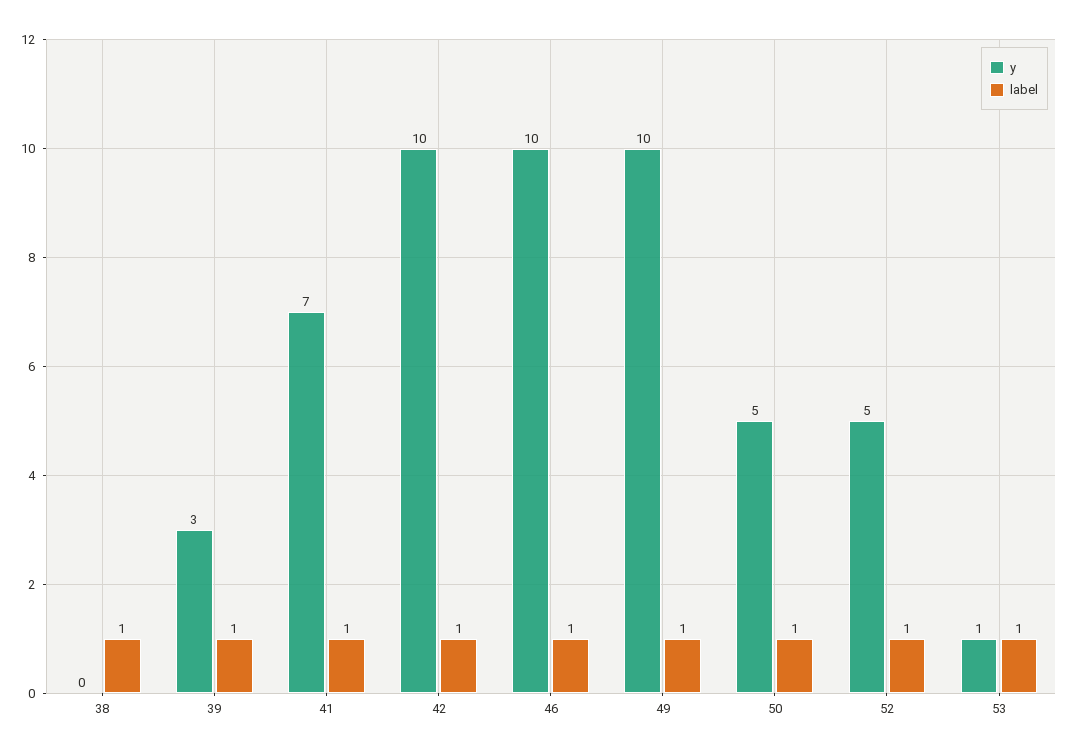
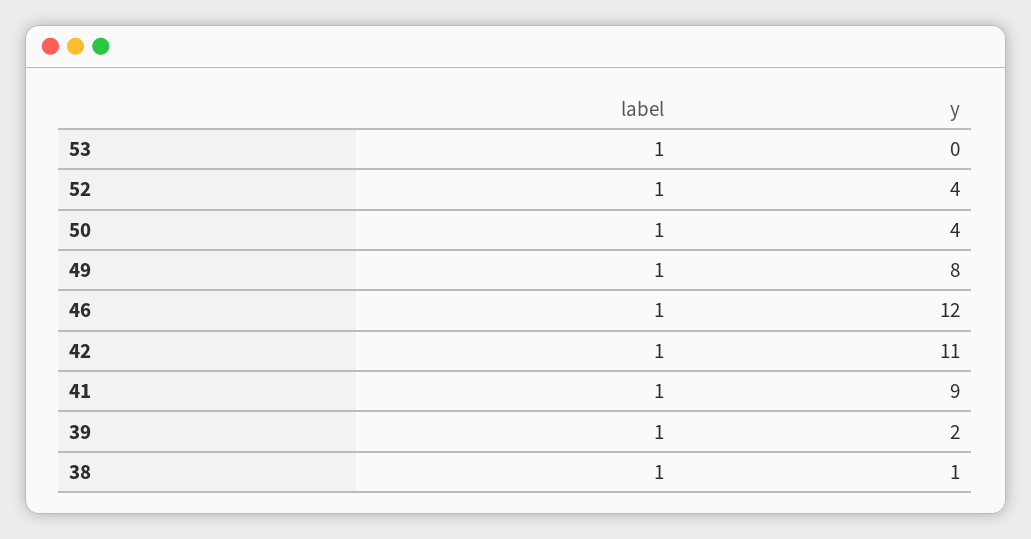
y, 38: 0 -> 1
y, 39: 3 -> 2
y, 41: 7 -> 9
y, 42: 10 -> 11
y, 46: 10 -> 12
y, 49: 10 -> 8
y, 50: 5 -> 4
y, 52: 5 -> 4
y, 53: 1 -> 0

